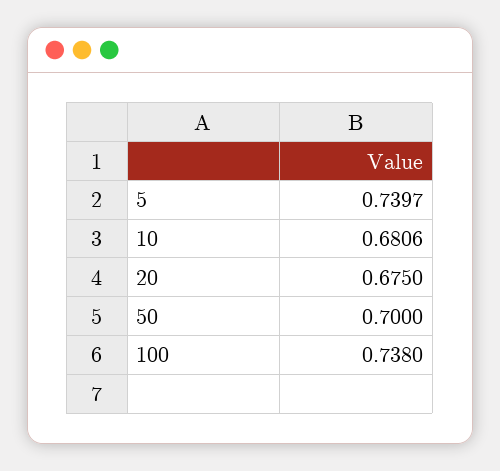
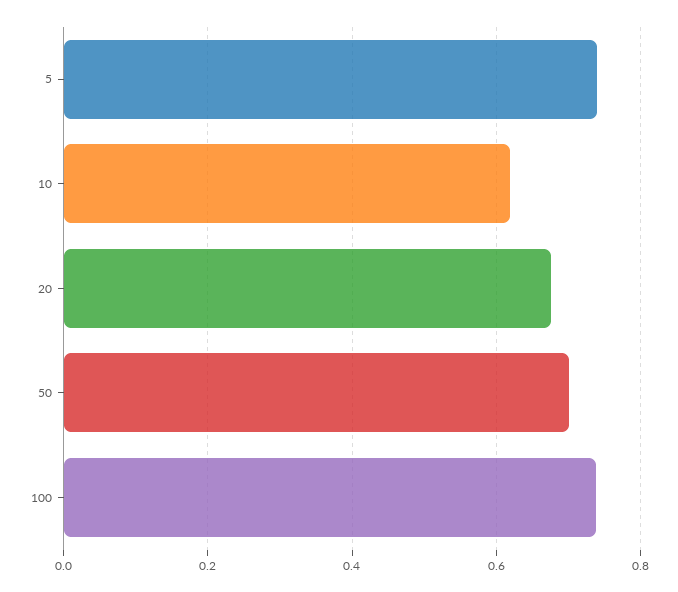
10: 0.6806 -> 0.62

